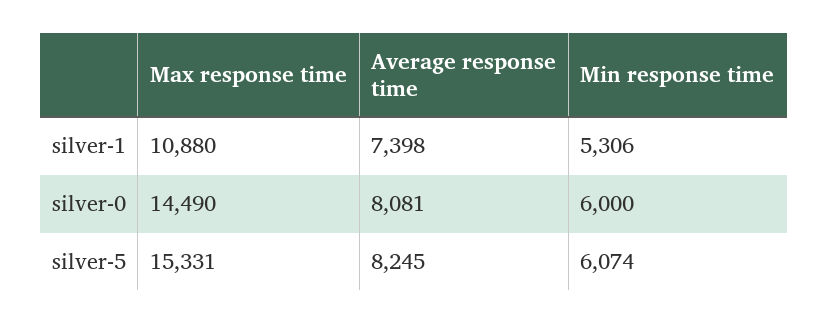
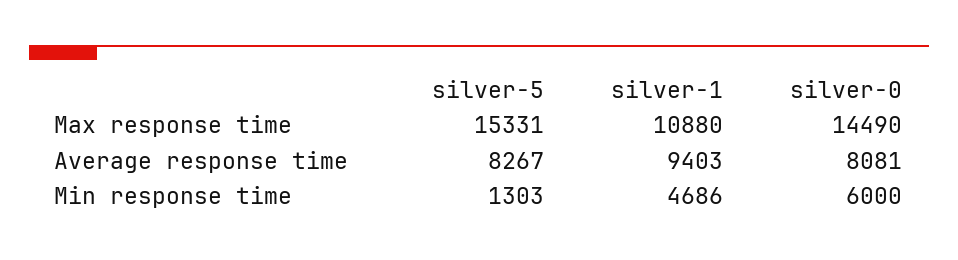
Average response time, silver-1: 7398 -> 9403
Min response time, silver-1: 5306 -> 4686
Average response time, silver-5: 8245 -> 8267
Min response time, silver-5: 6074 -> 1303

